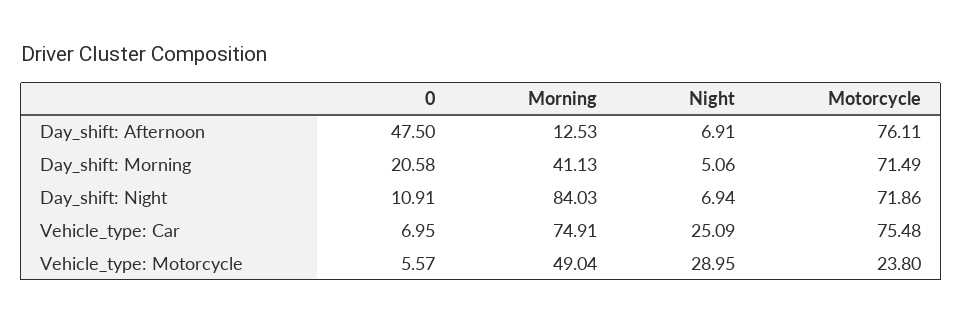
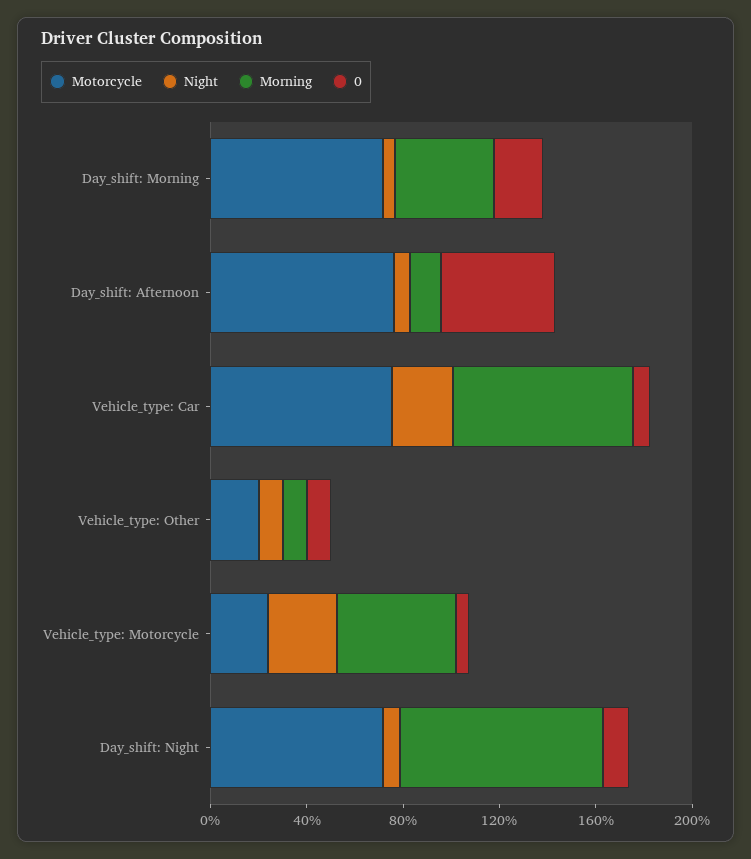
Motorcycle, Vehicle_type: Other: none -> 20
Night, Vehicle_type: Other: none -> 10
Morning, Vehicle_type: Other: none -> 10
0, Vehicle_type: Other: none -> 10

